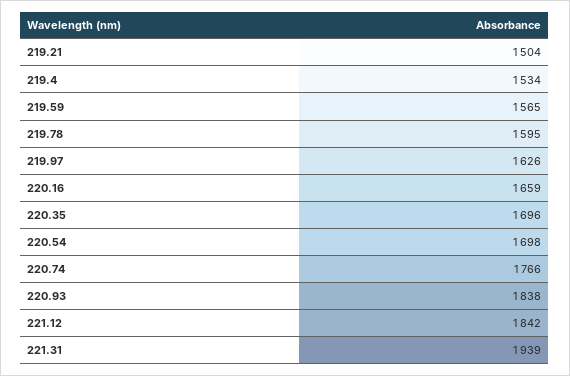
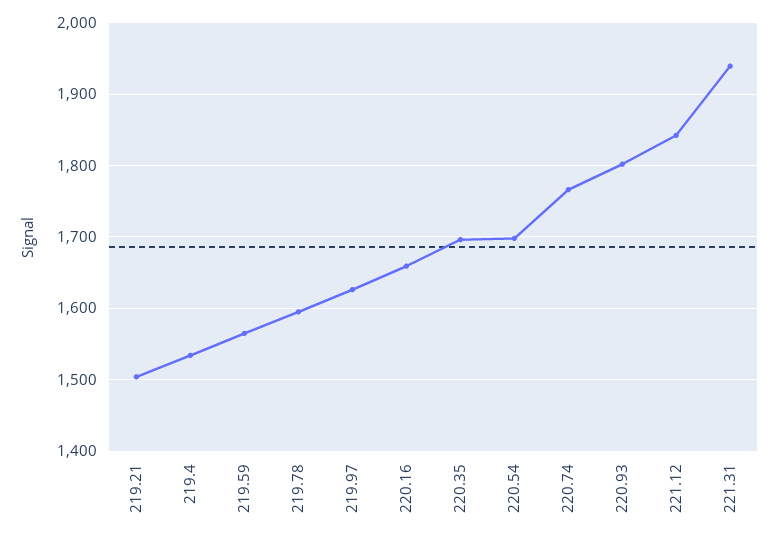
220.93: 1838 -> 1800

